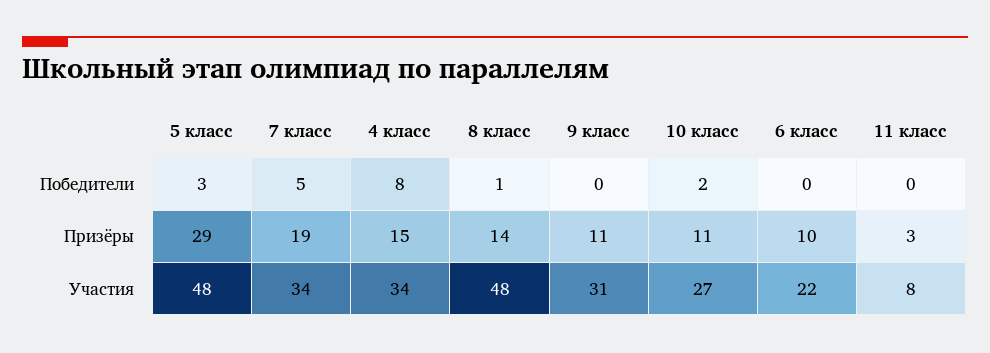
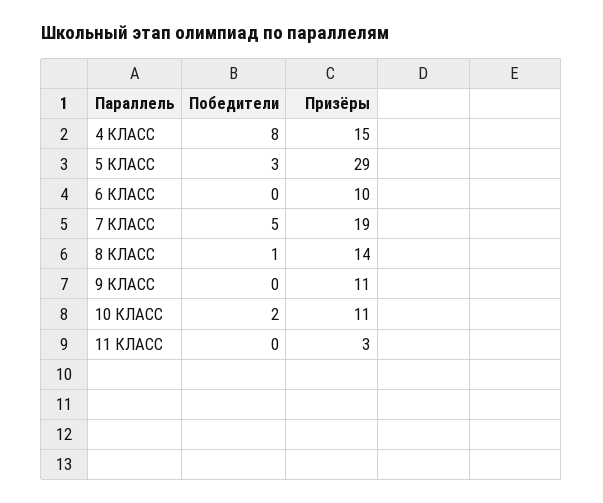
5 класс, Участия: 48 -> none
7 класс, Участия: 34 -> none
4 класс, Участия: 34 -> none
8 класс, Участия: 48 -> none
9 класс, Участия: 31 -> none
10 класс, Участия: 27 -> none
6 класс, Участия: 22 -> none
11 класс, Участия: 8 -> none

